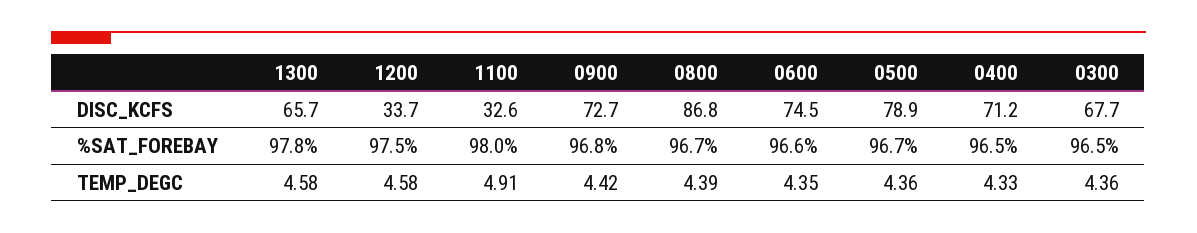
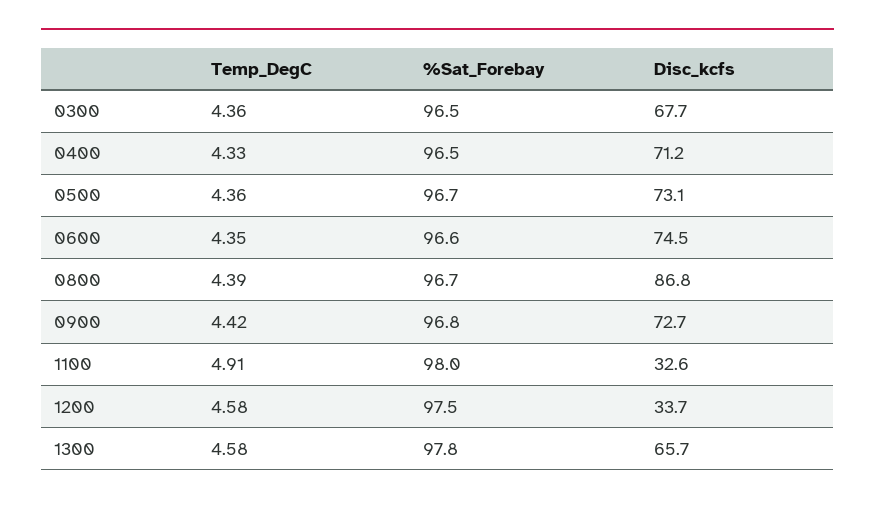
0500, DISC_KCFS: 78.9 -> 73.1

